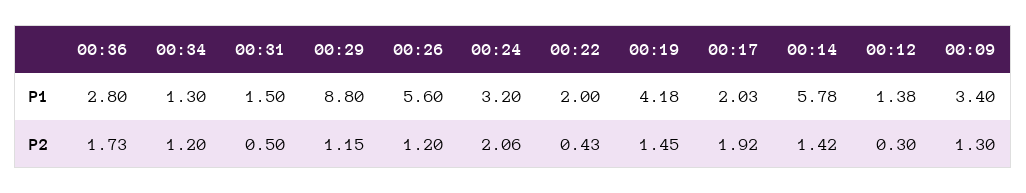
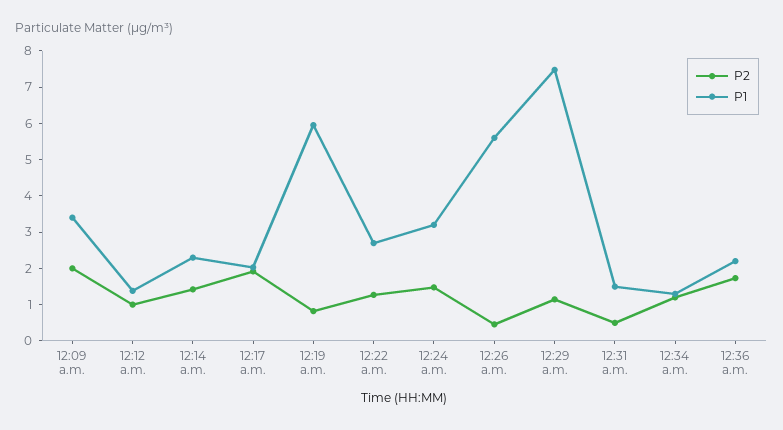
P1, 00:36: 2.8 -> 2.25
P1, 00:29: 8.8 -> 7.5
P1, 00:22: 2 -> 2.75
P1, 00:19: 4.18 -> 6
P1, 00:14: 5.78 -> 2.25
P2, 00:26: 1.2 -> 0.5
P2, 00:24: 2.06 -> 1.5
P2, 00:22: 0.43 -> 1.25
P2, 00:19: 1.45 -> 0.75
P2, 00:12: 0.3 -> 1
P2, 00:09: 1.3 -> 2

